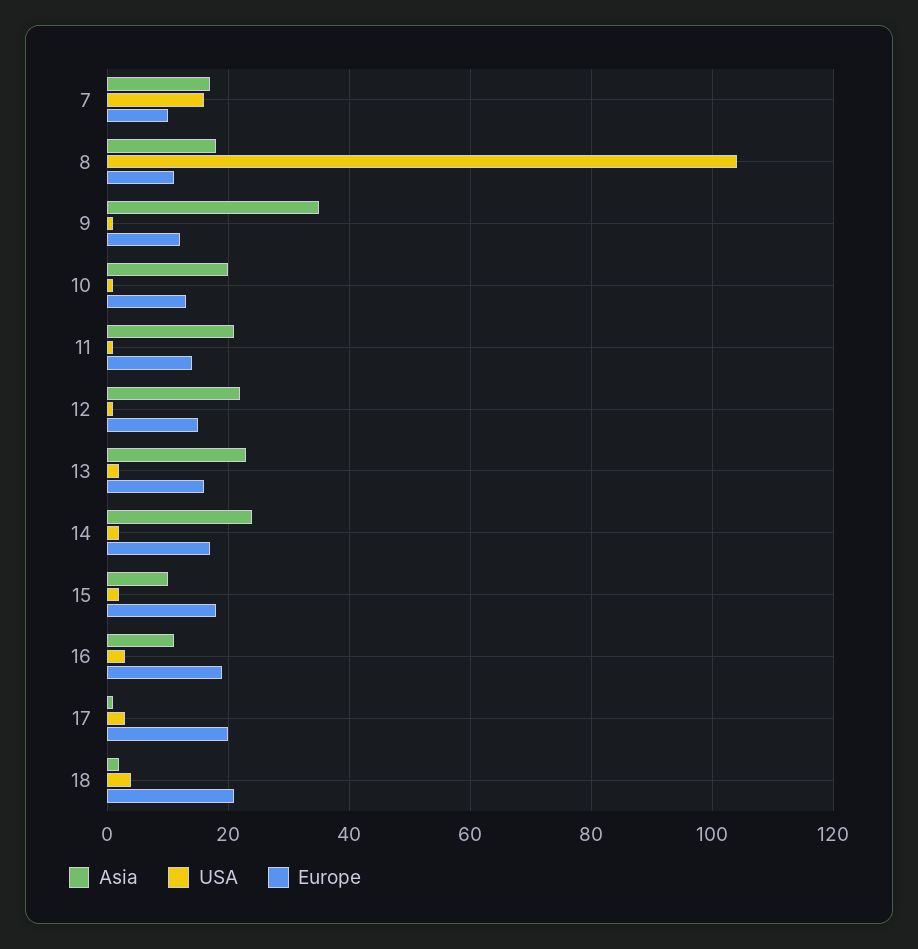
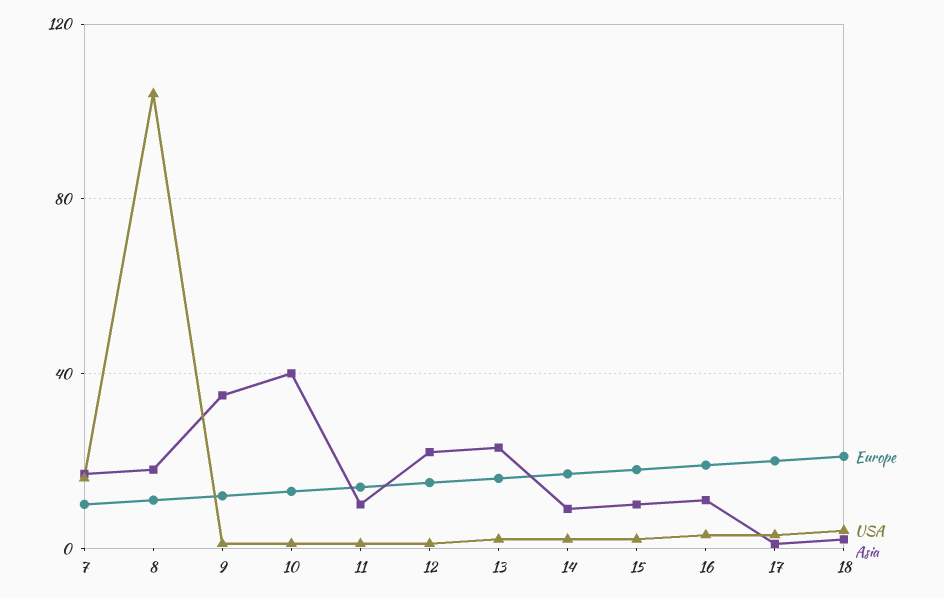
Asia, 10: 20 -> 40
Asia, 11: 20 -> 10
Asia, 14: 25 -> 10

